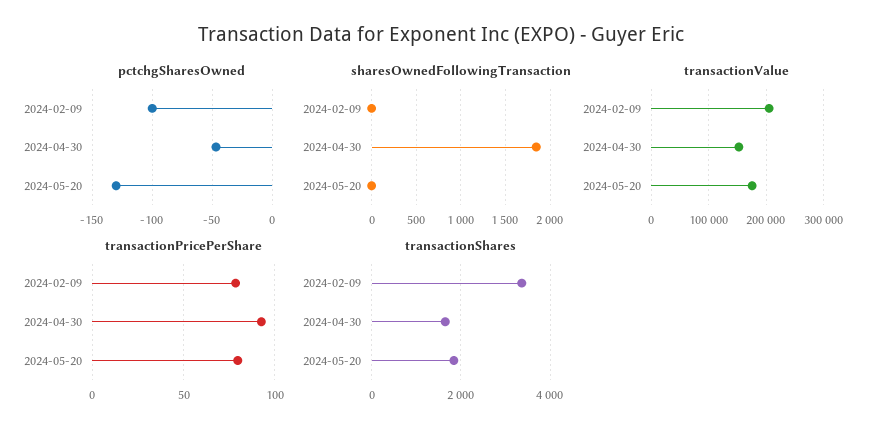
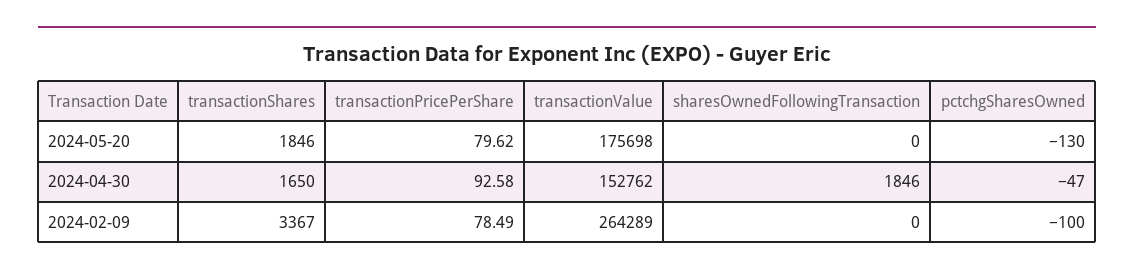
transactionValue, 2024-02-09: 200000 -> 264289

